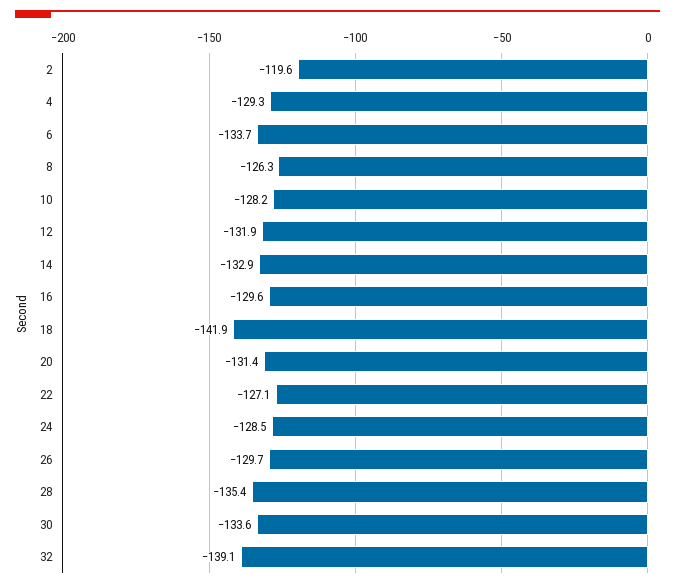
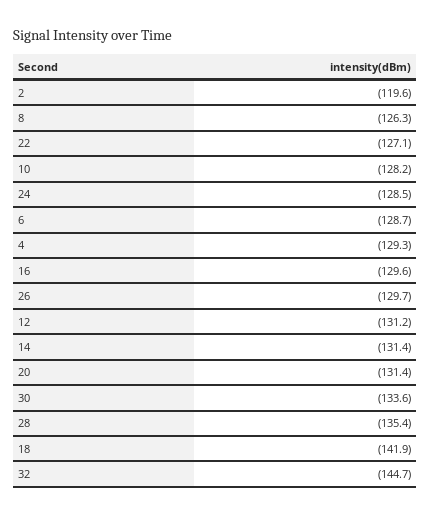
6: -133.7 -> -128.7
12: -131.9 -> -131.2
14: -132.9 -> -131.4
32: -139.1 -> -144.7

